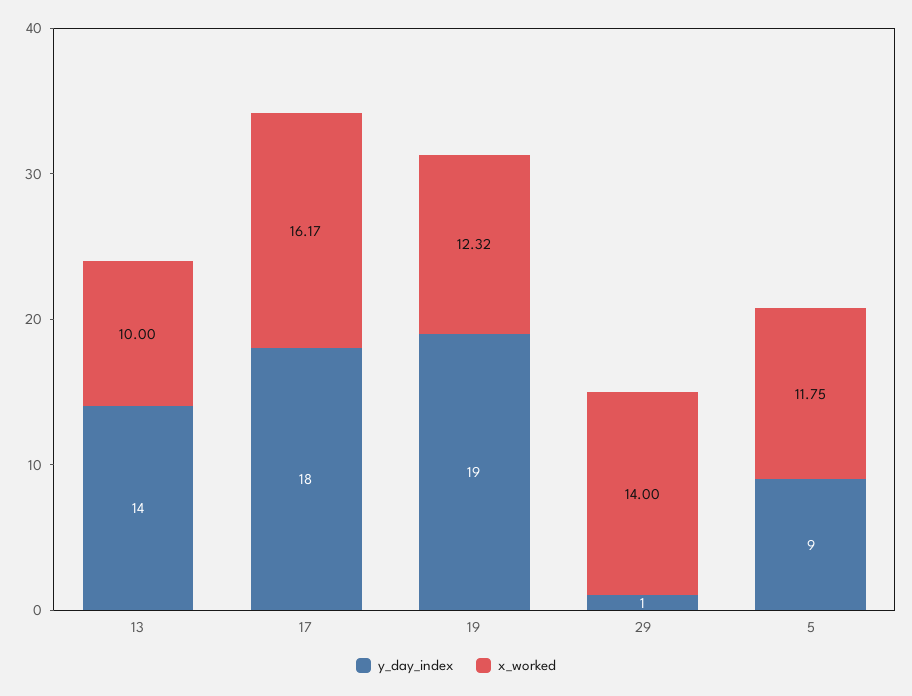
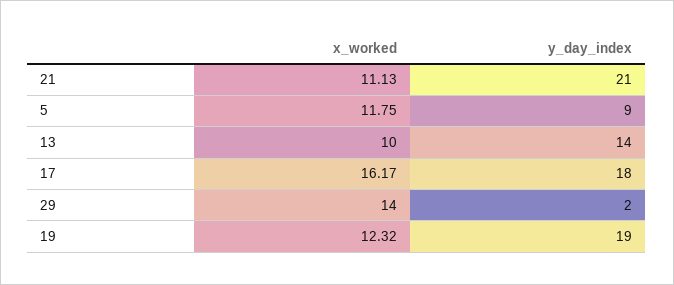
y_day_index, 29: 1 -> 2
x_worked, 21: none -> 11.13
y_day_index, 21: none -> 21

